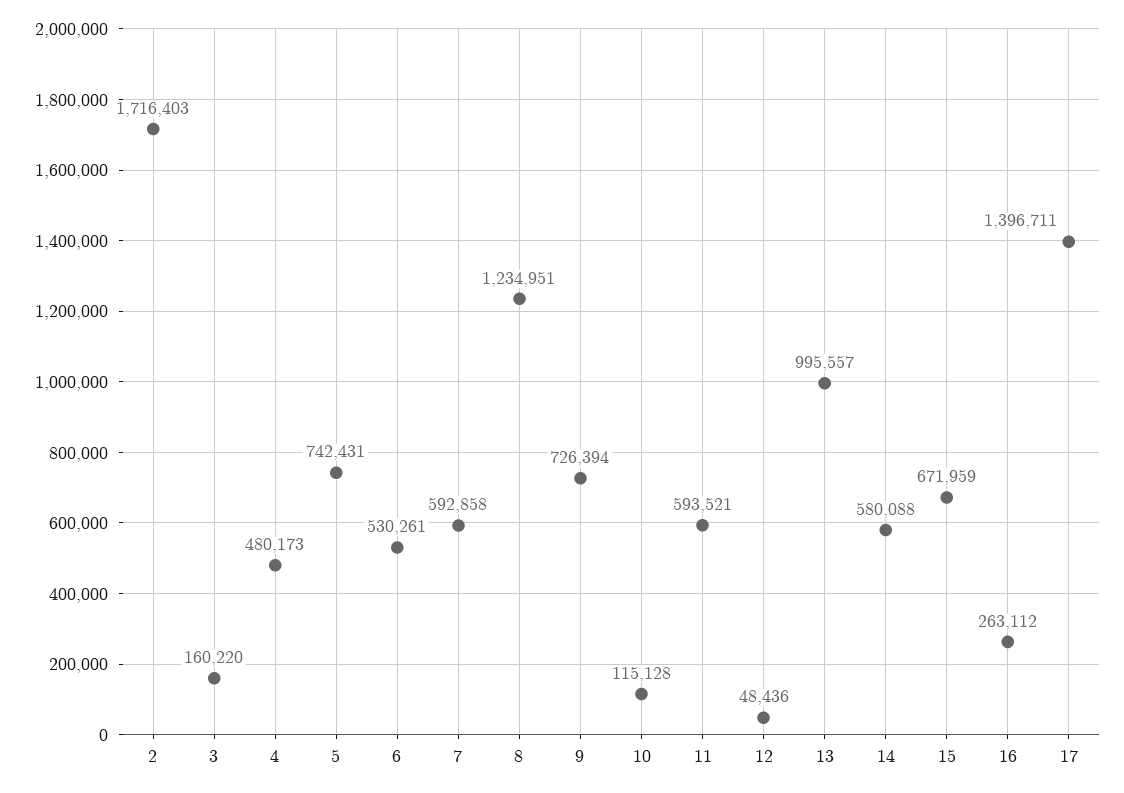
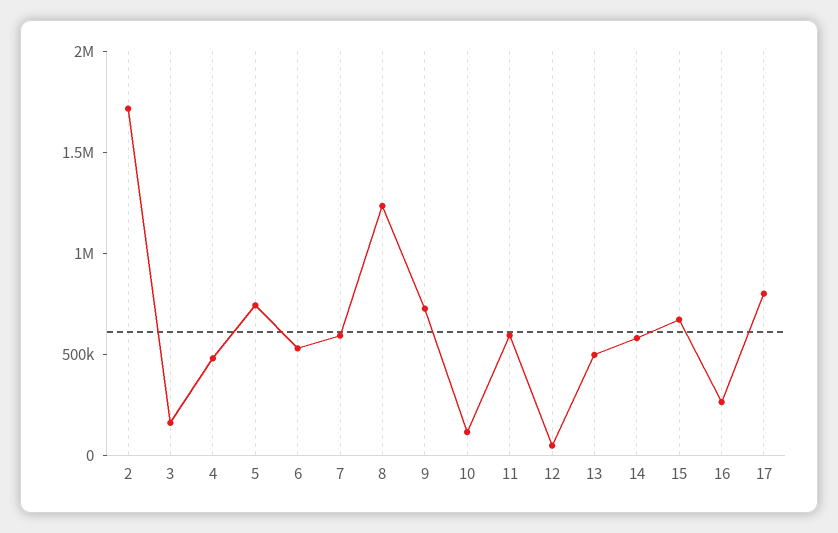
13: 995557 -> 500000
17: 1396711 -> 800000

